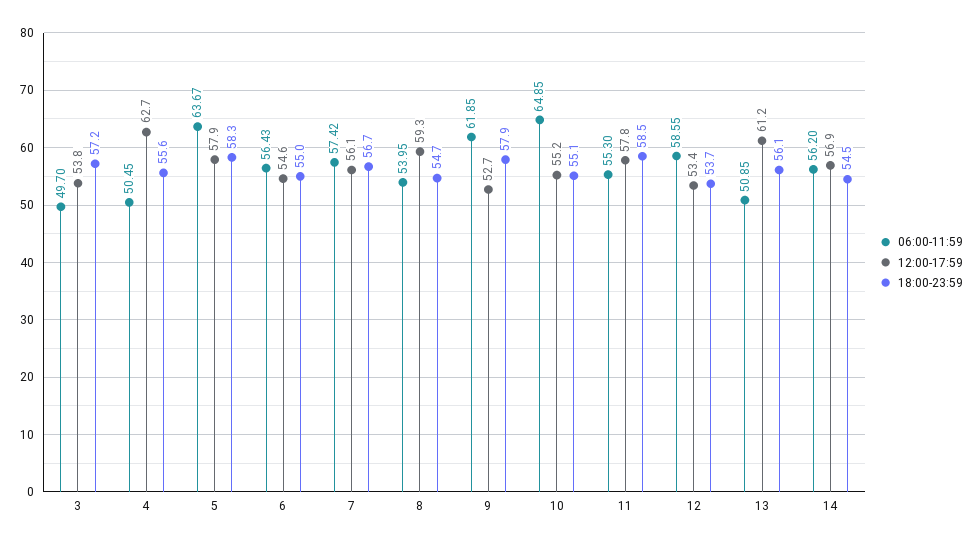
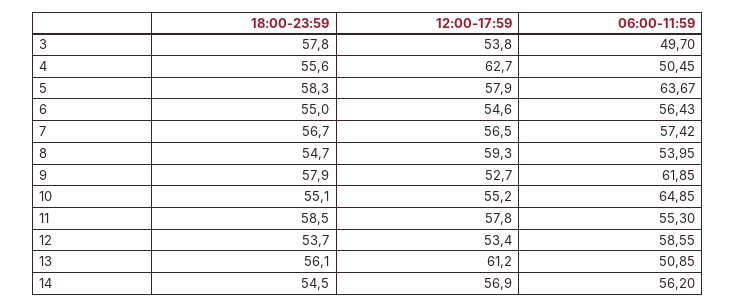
18:00-23:59, 3: 57.2 -> 57.8
12:00-17:59, 7: 56.1 -> 56.5

